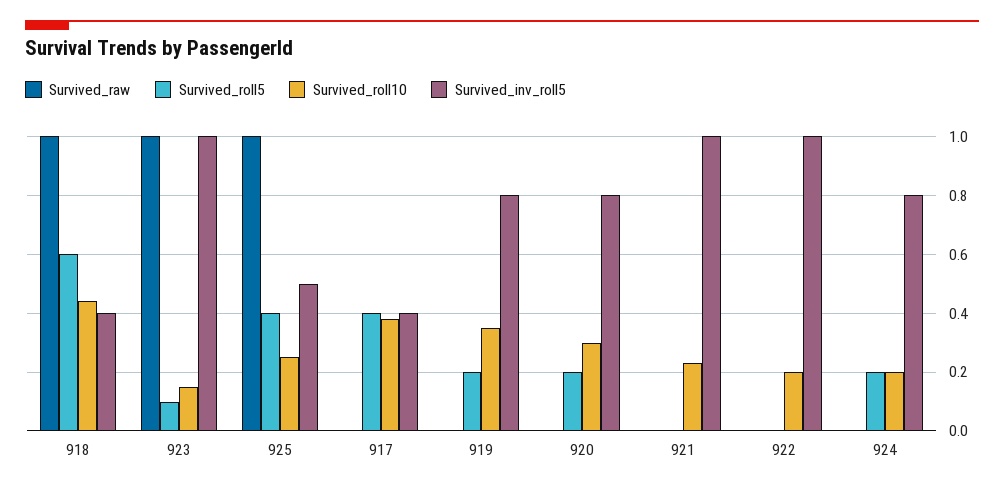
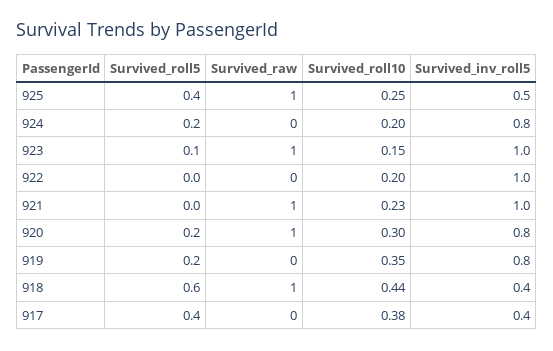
Survived_raw, 920: 0 -> 1
Survived_raw, 921: 0 -> 1

